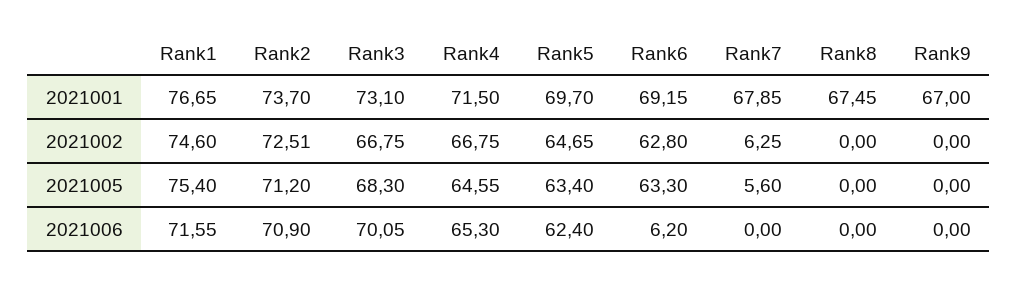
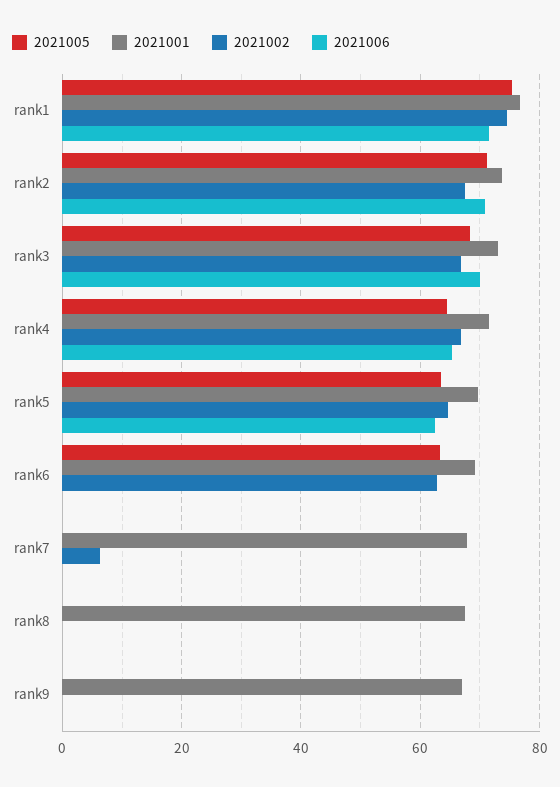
2021002, Rank2: 72.51 -> 68
2021005, Rank7: 5.6 -> 0
2021006, Rank6: 6.2 -> 0

